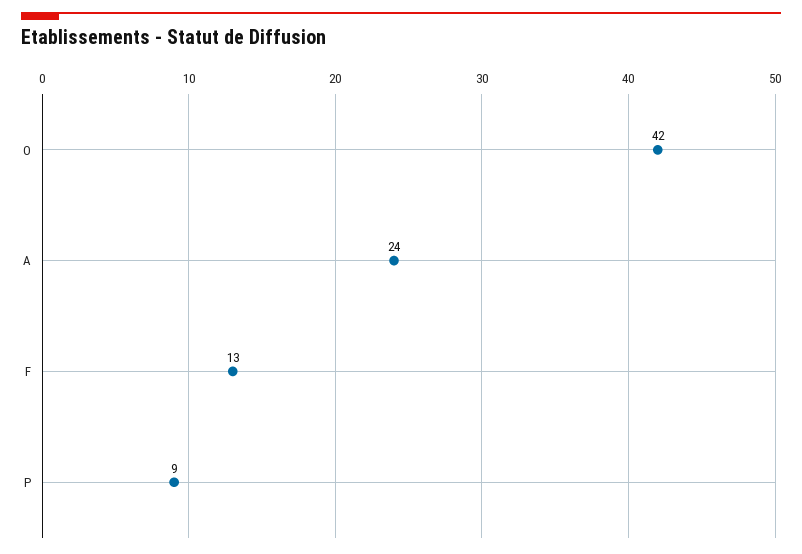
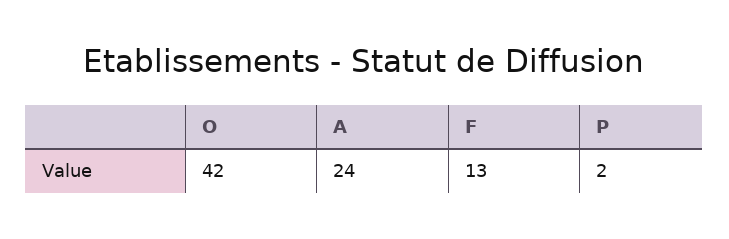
P: 9 -> 2

